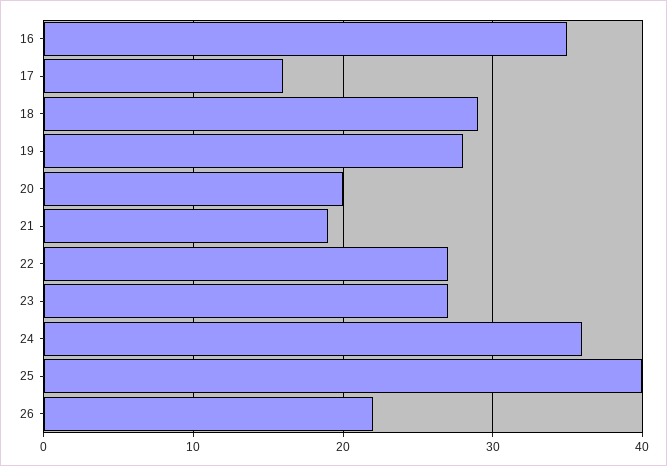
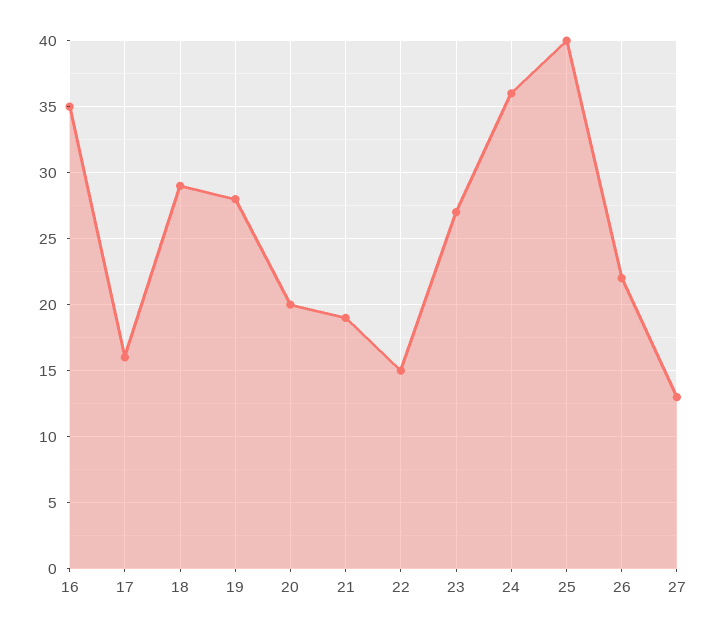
22: 27 -> 15
27: none -> 13

